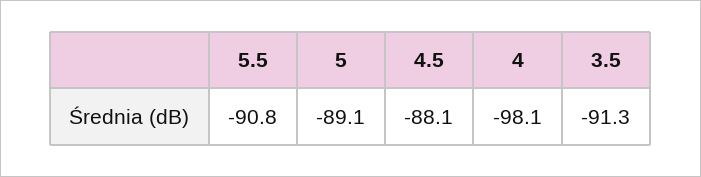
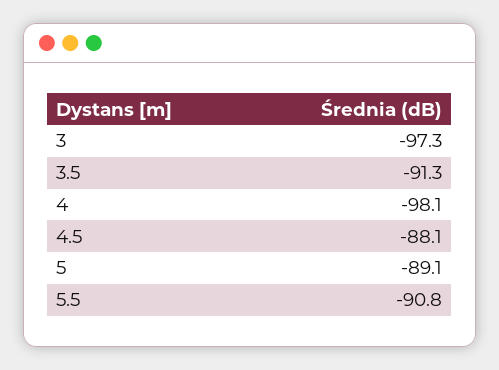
3: none -> -97.3

